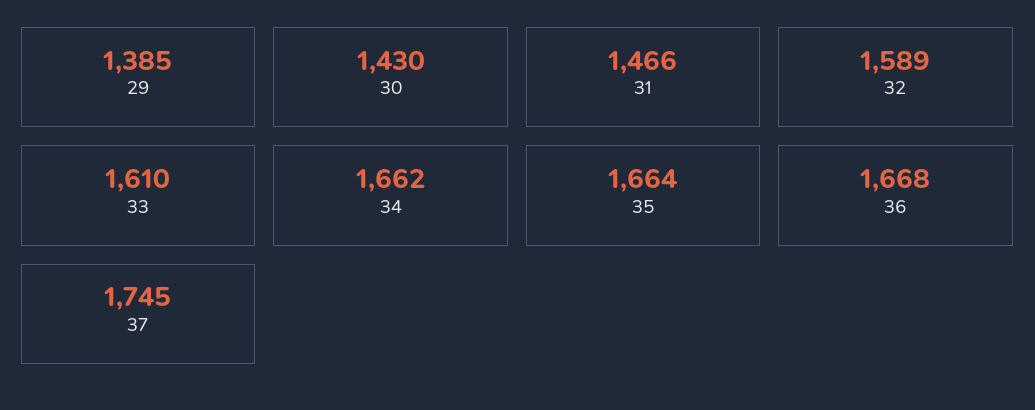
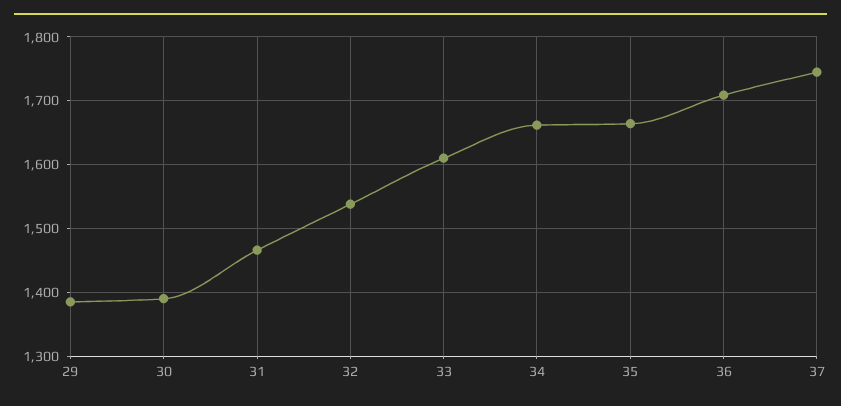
30: 1430 -> 1390
32: 1589 -> 1540
36: 1668 -> 1710

